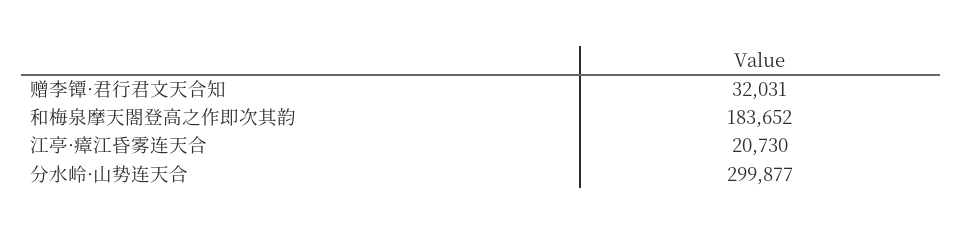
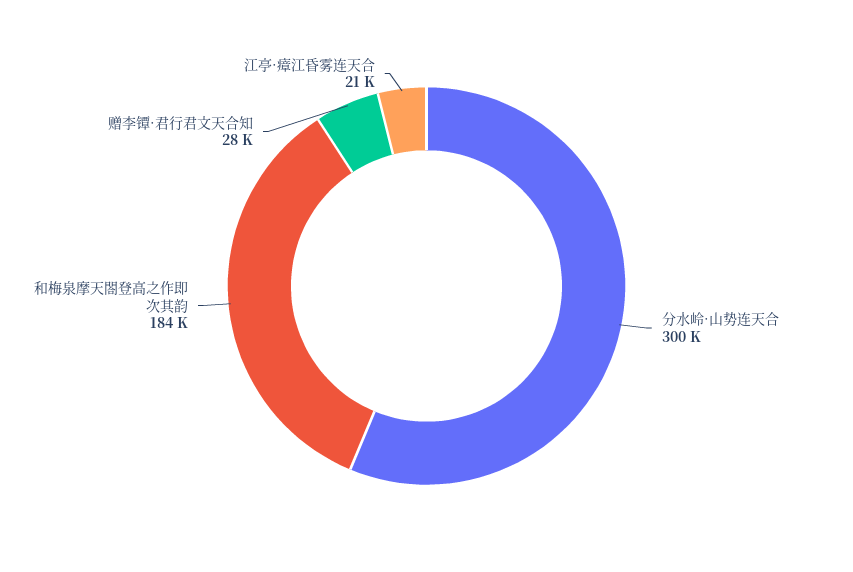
赠李镡·君行君文天合知: 32031 -> 28000

